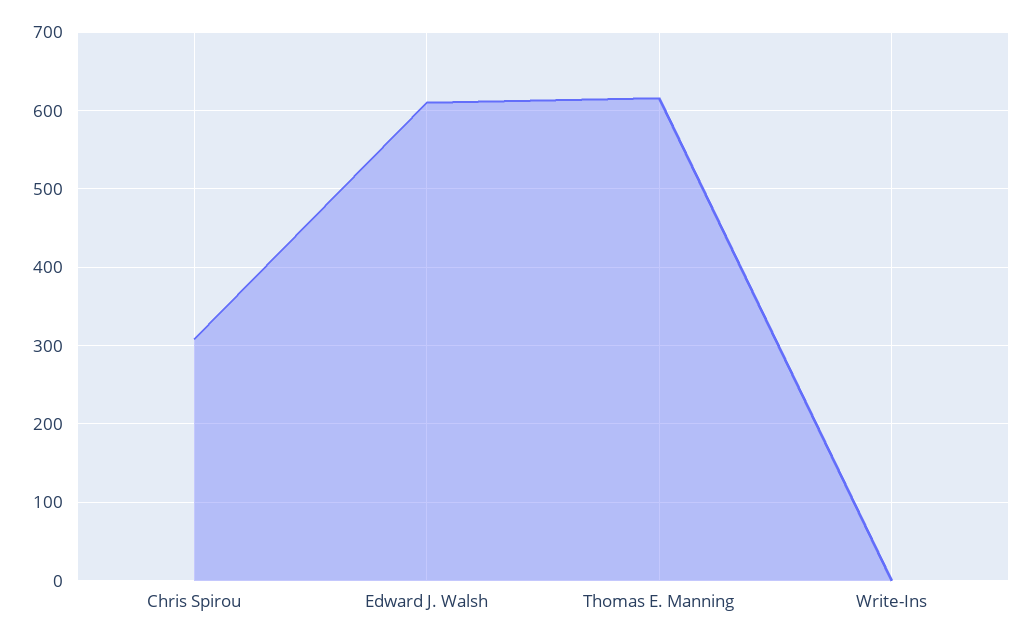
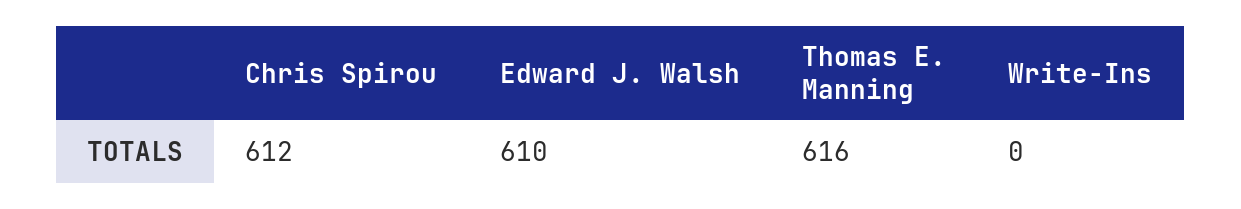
Chris Spirou: 310 -> 612

